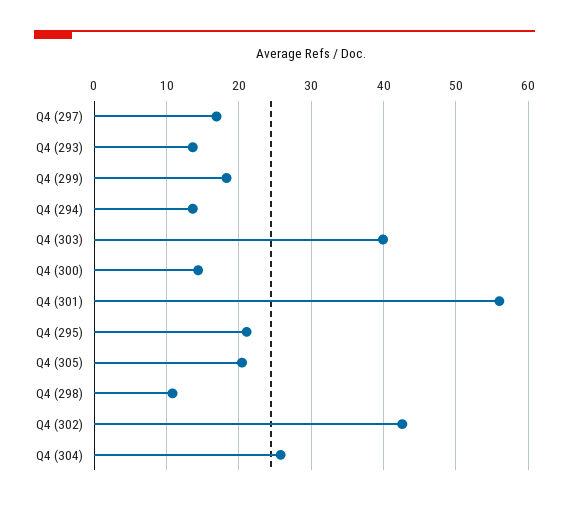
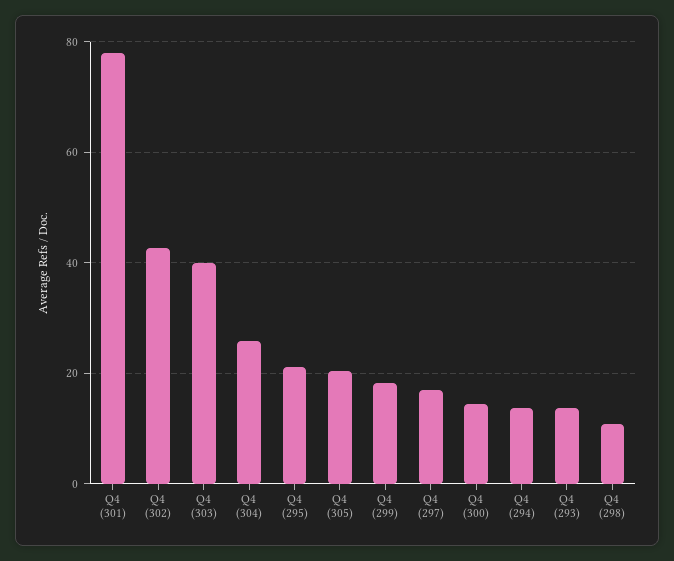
Q4 (301): 56 -> 78

